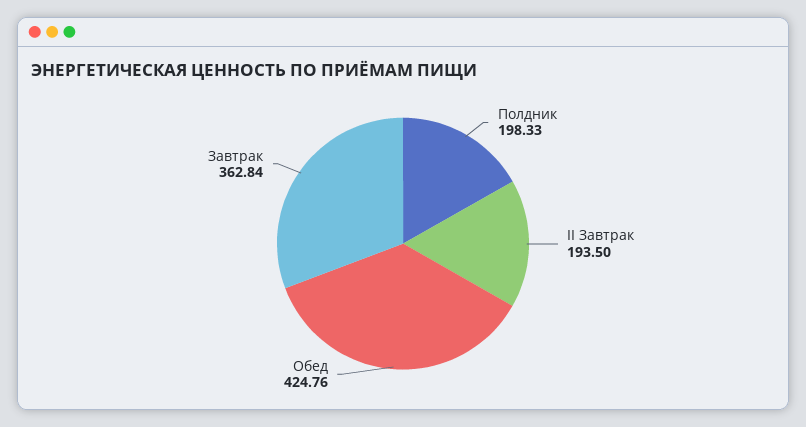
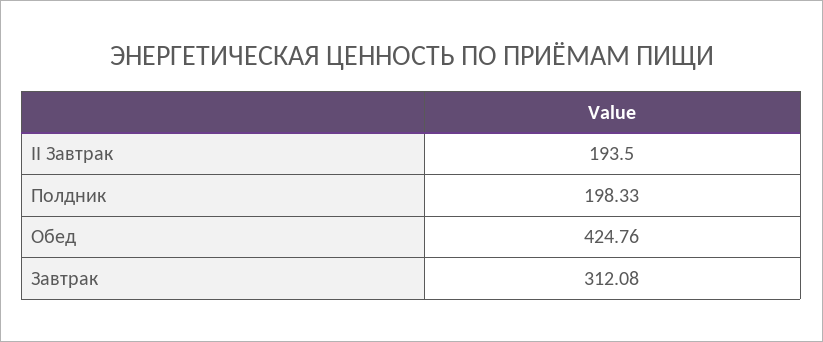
Завтрак: 362.84 -> 312.08

